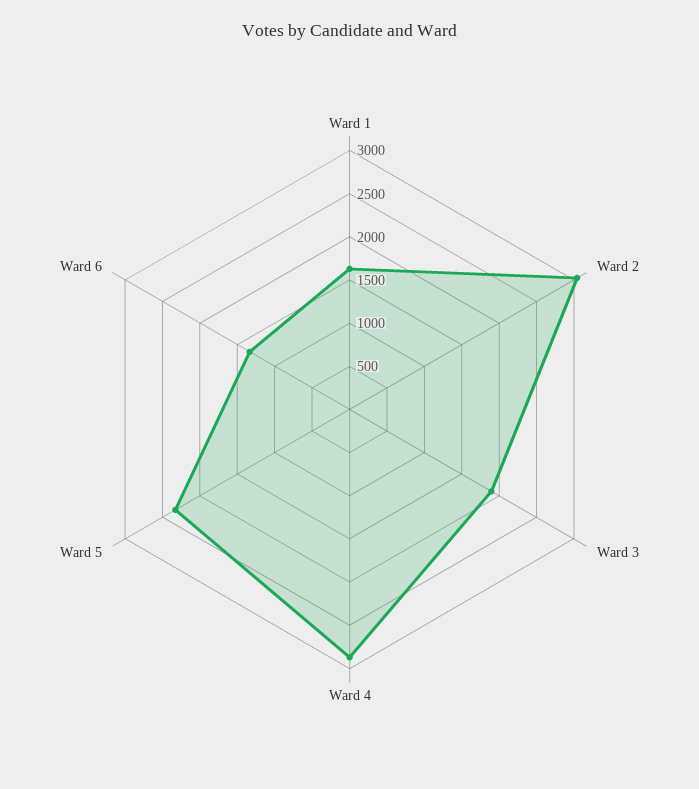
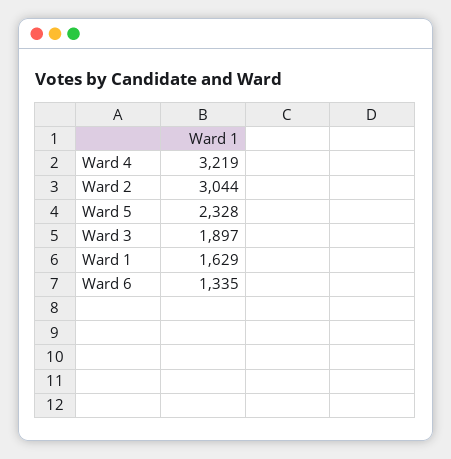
Ward 4: 2900 -> 3219

